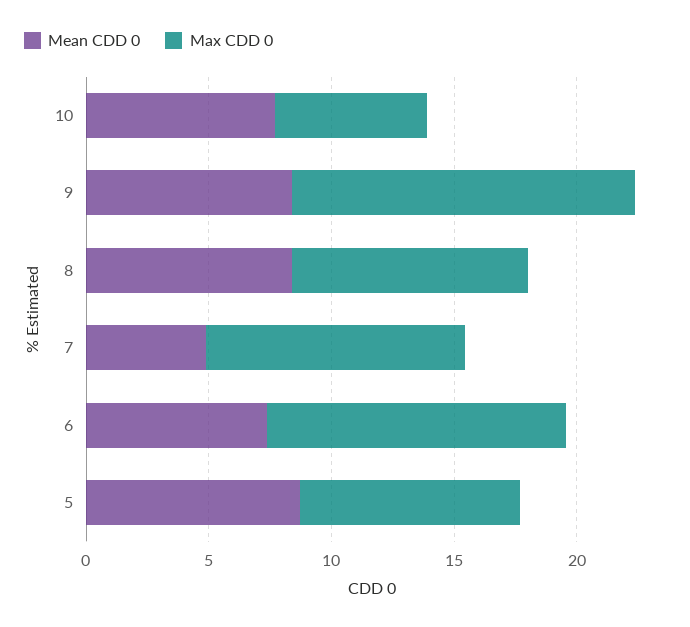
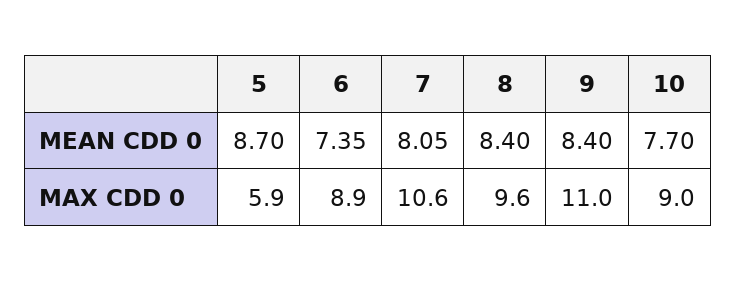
Max CDD 0, 10: 6 -> 9
Max CDD 0, 9: 14 -> 11
Mean CDD 0, 7: 5 -> 8.05
Max CDD 0, 6: 12 -> 8.9
Max CDD 0, 5: 9 -> 5.9

